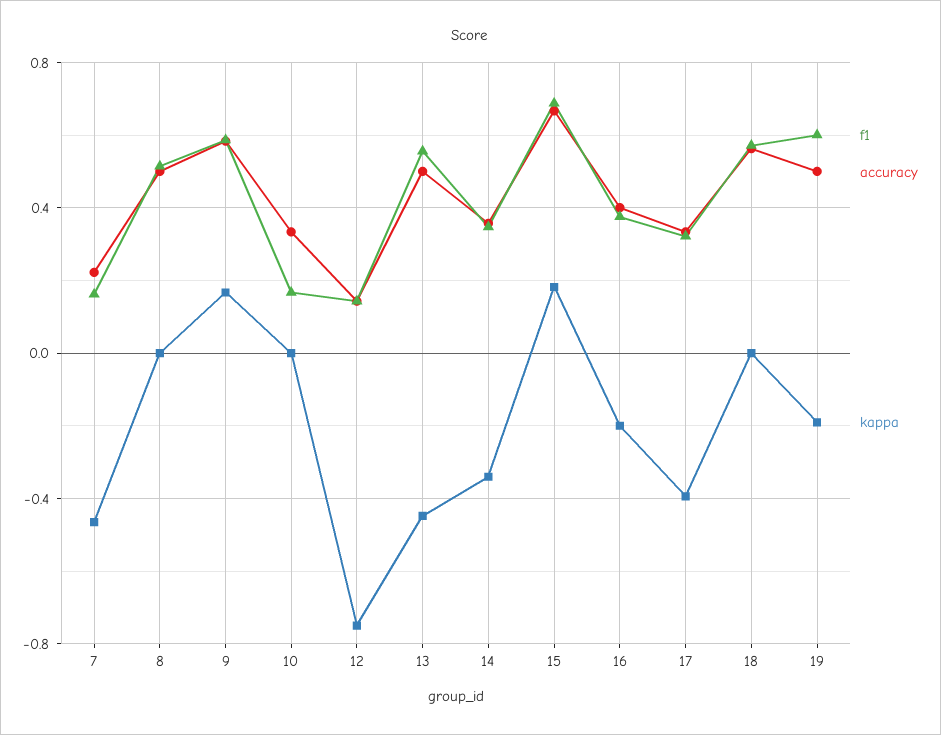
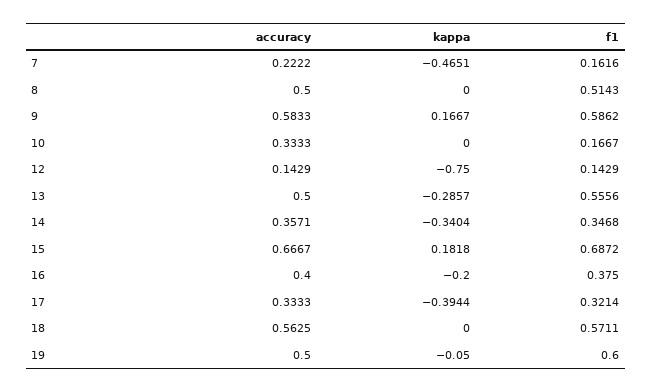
kappa, 13: -0.45 -> -0.2857
kappa, 19: -0.2 -> -0.05

